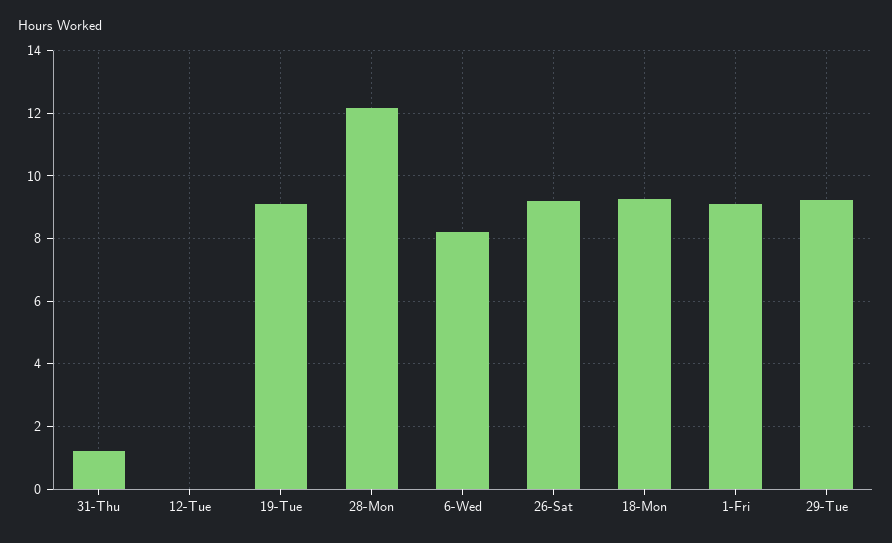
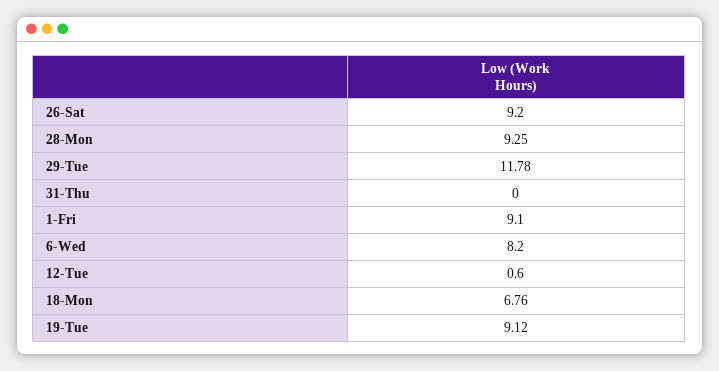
31-Thu: 1.2 -> 0
12-Tue: 0 -> 0.6
28-Mon: 12.2 -> 9.25
18-Mon: 9.2 -> 6.76
29-Tue: 9.2 -> 11.78

